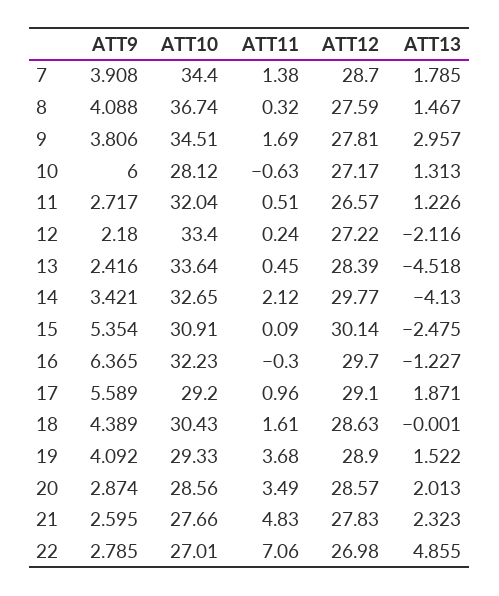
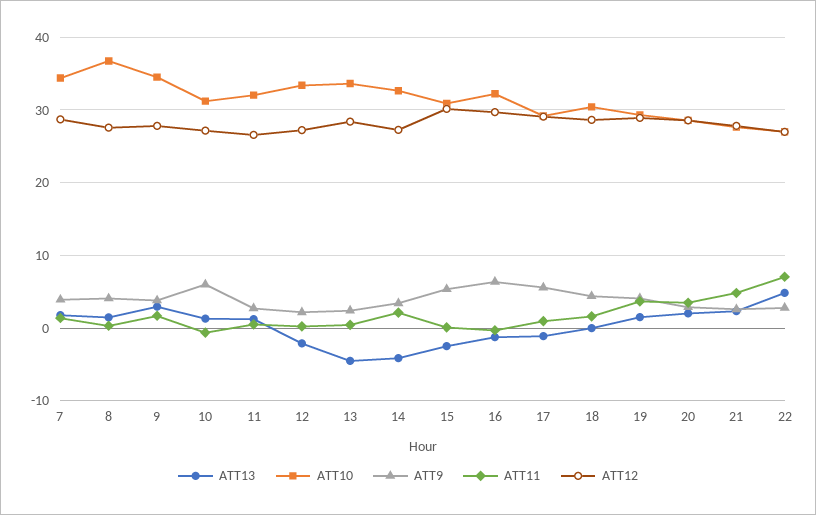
ATT10, 10: 28.12 -> 31
ATT12, 14: 29.77 -> 27
ATT13, 17: 1.871 -> -1

